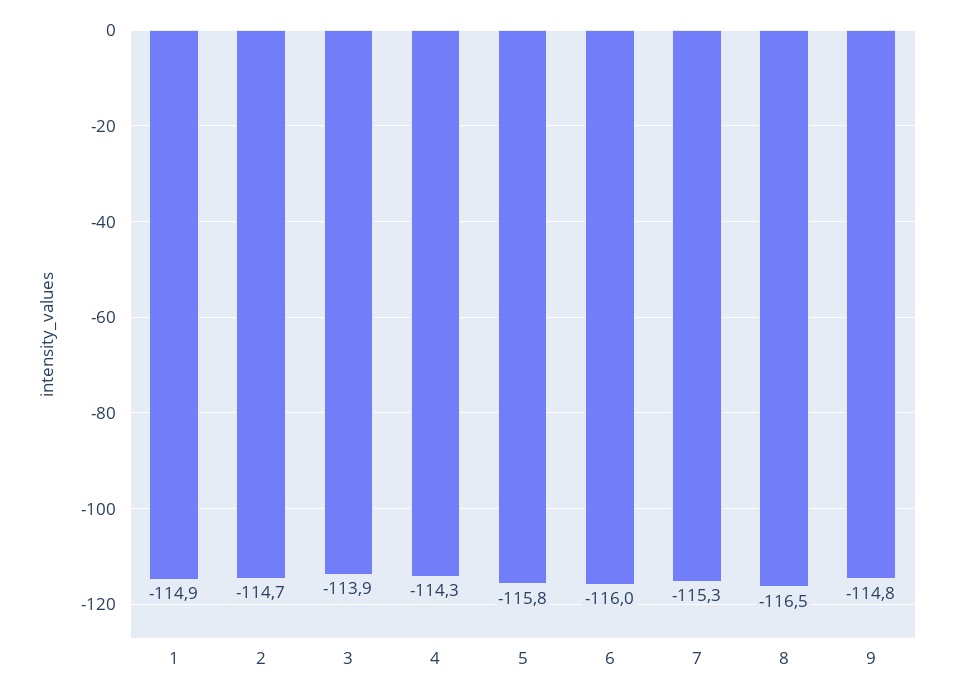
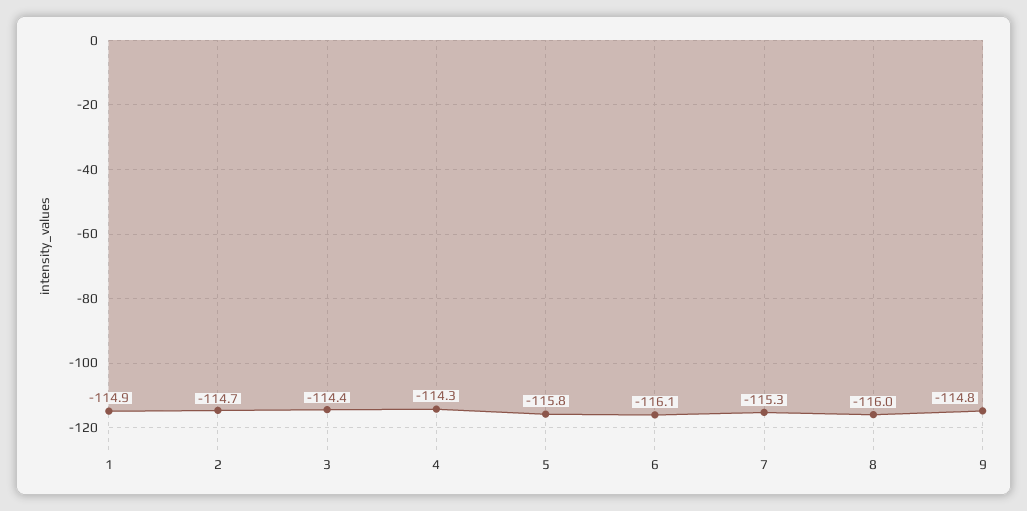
3: -113.9 -> -114.4
6: -116 -> -116.1
8: -116.5 -> -116

